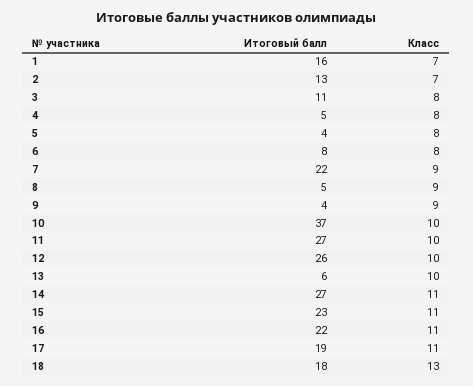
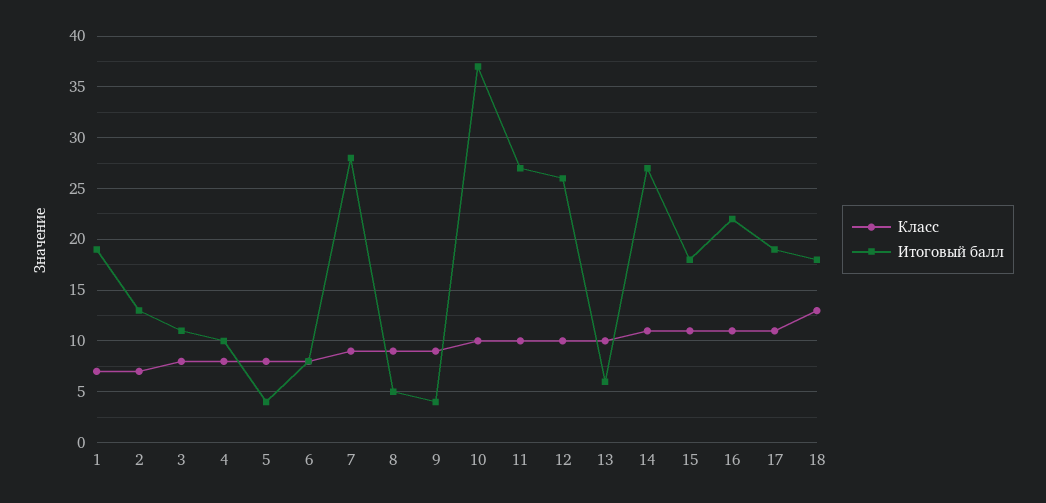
Итоговый балл, 1: 16 -> 19
Итоговый балл, 4: 5 -> 10
Итоговый балл, 7: 22 -> 28
Итоговый балл, 15: 23 -> 18

